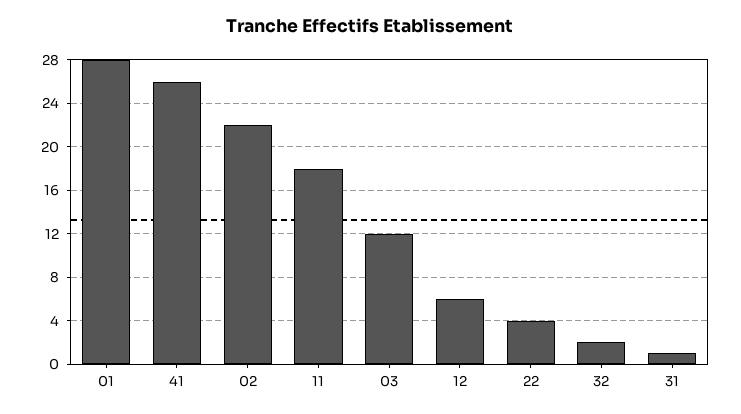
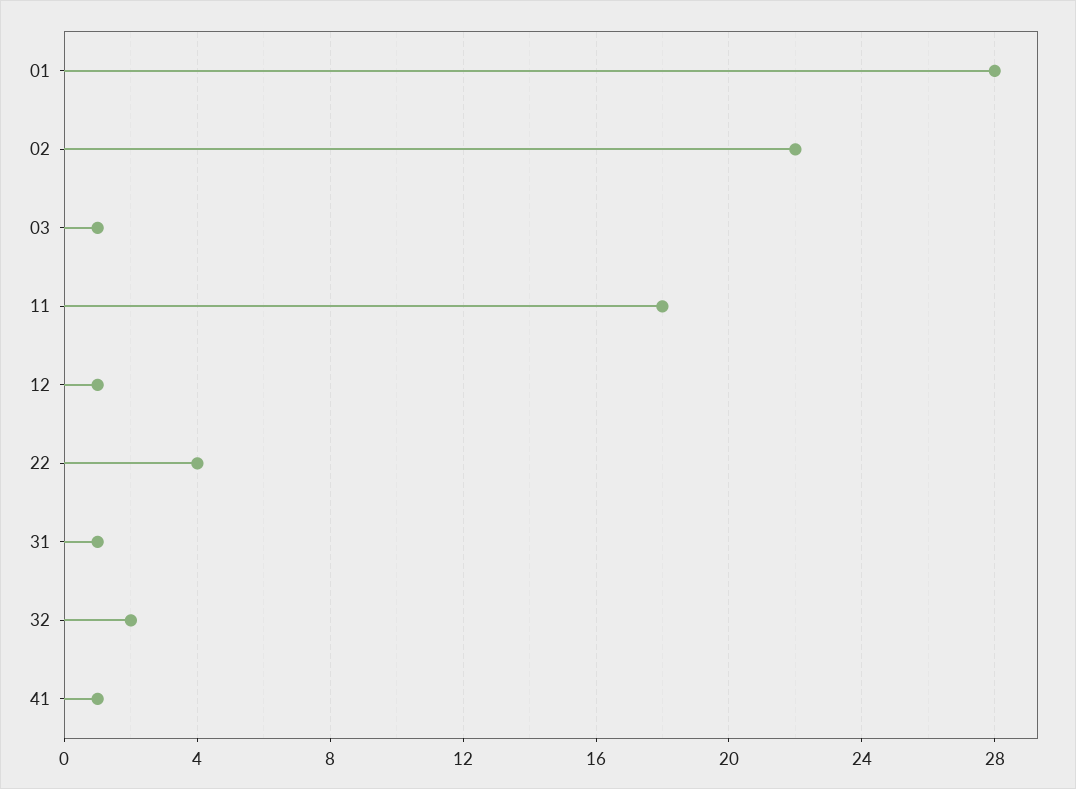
41: 26 -> 1
03: 12 -> 1
12: 6 -> 1

